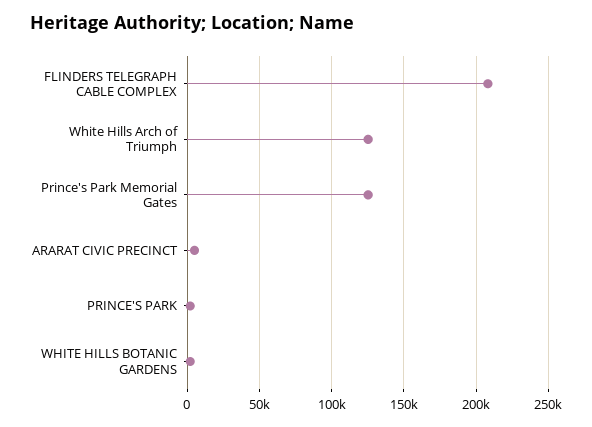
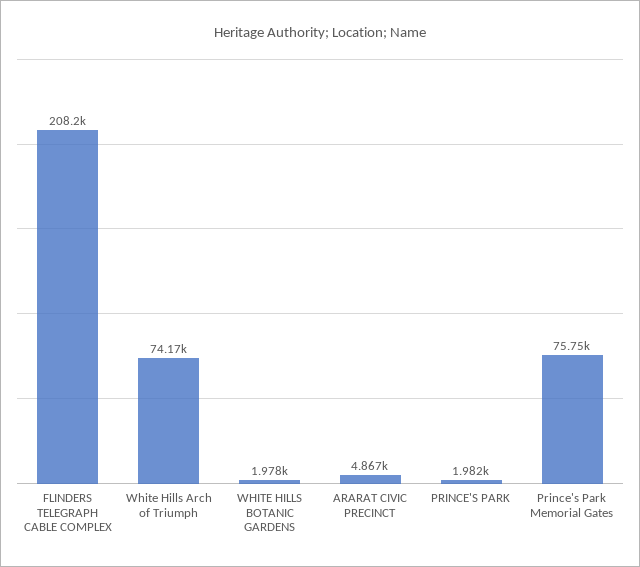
White Hills Arch of Triumph: 125000 -> 74170
Prince's Park Memorial Gates: 125000 -> 75750

